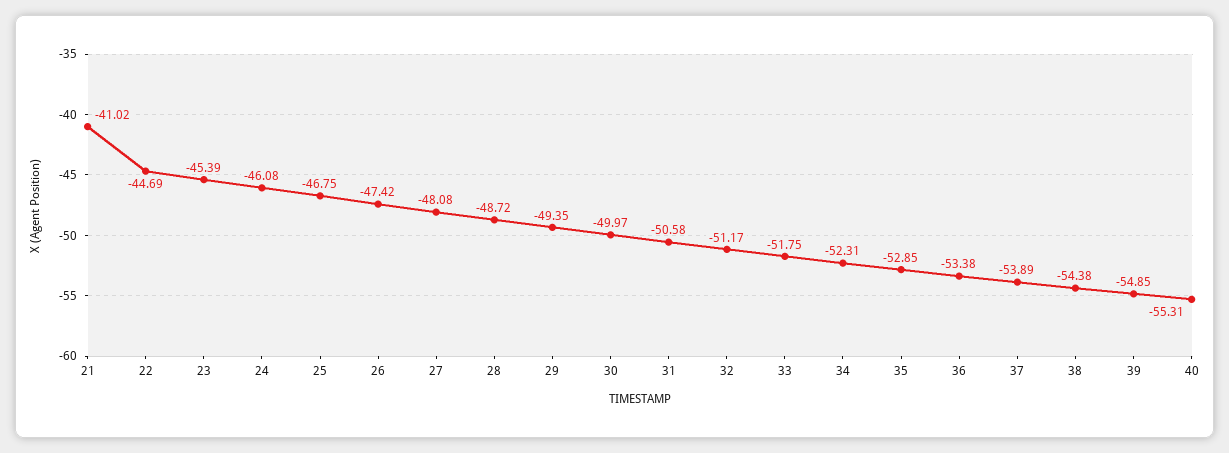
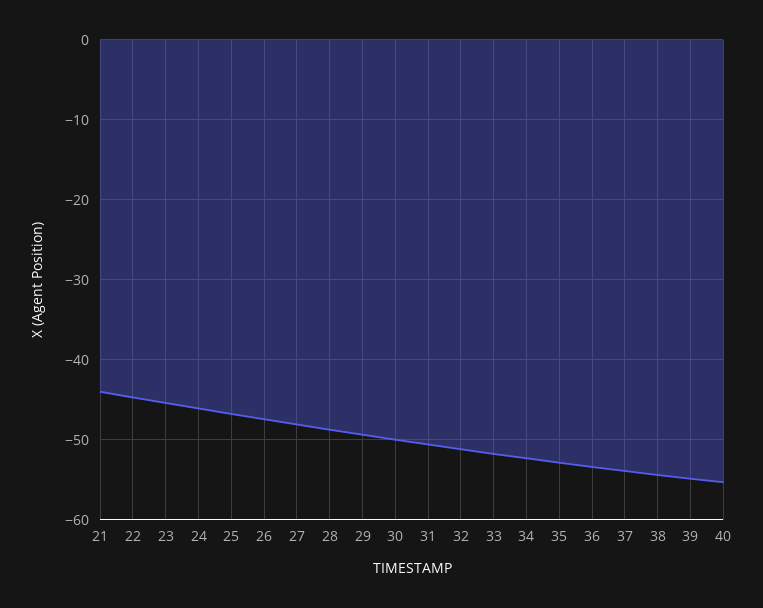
21: -41.02 -> -44

